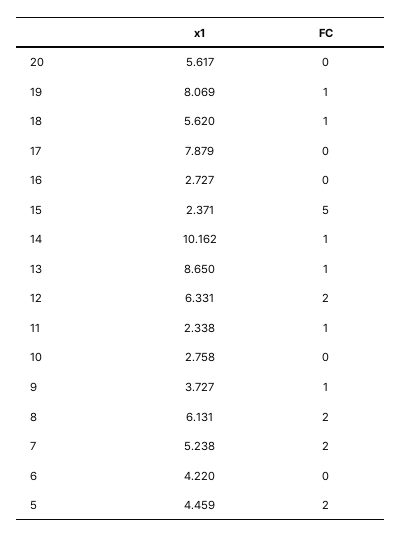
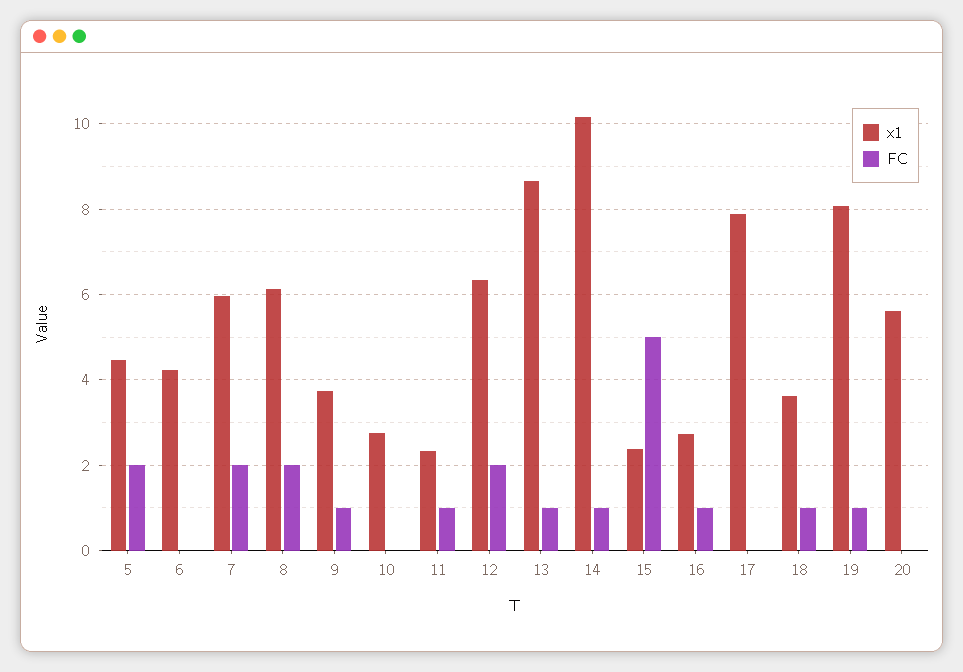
x1, 18: 5.62 -> 3.6
FC, 16: 0 -> 1
x1, 7: 5.238 -> 6

